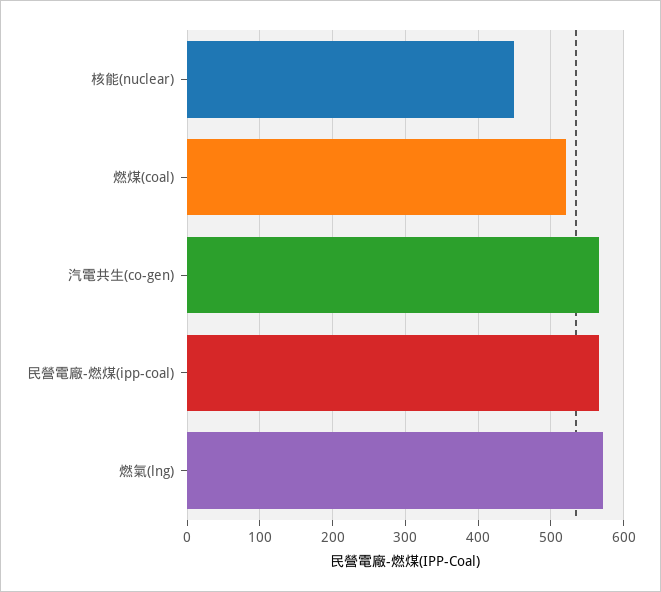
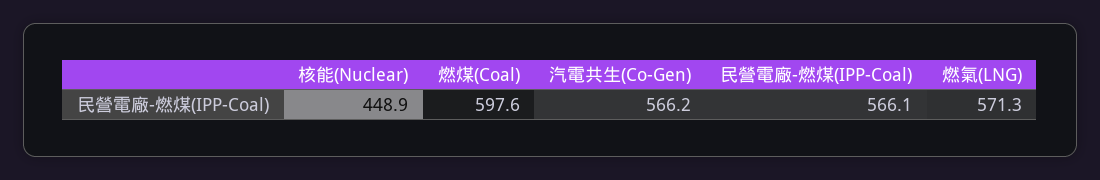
燃煤(coal): 520 -> 597.6

